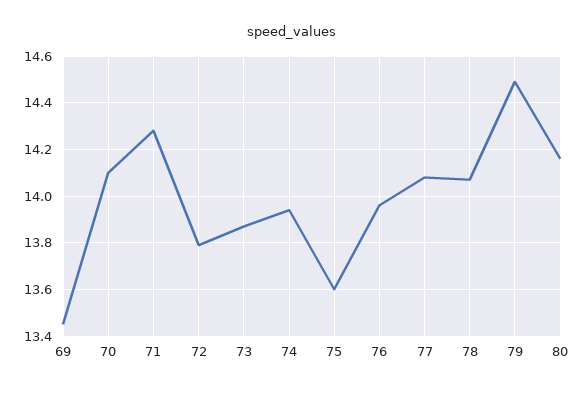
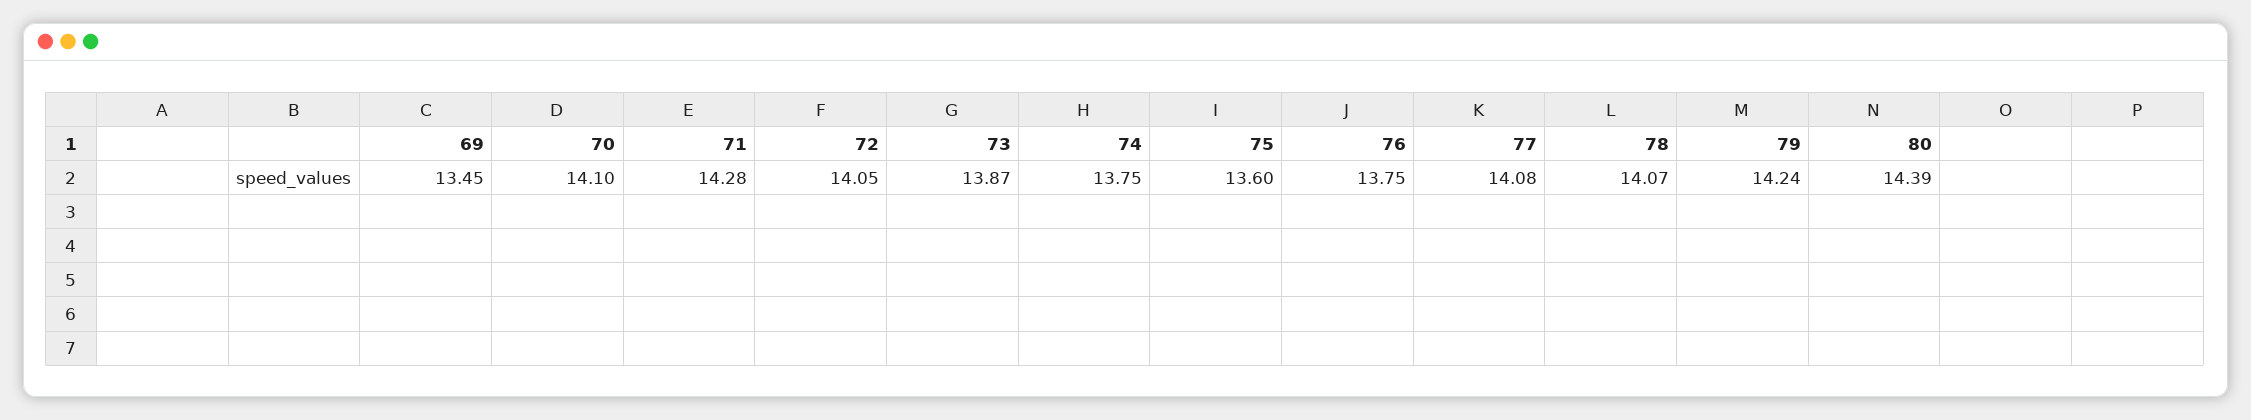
72: 13.8 -> 14.05
74: 13.95 -> 13.75
76: 13.95 -> 13.75
79: 14.5 -> 14.24
80: 14.15 -> 14.39

